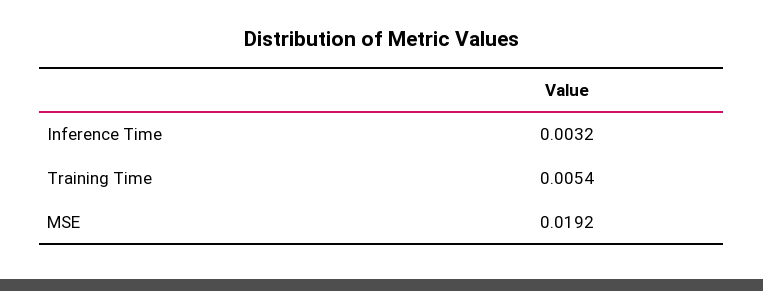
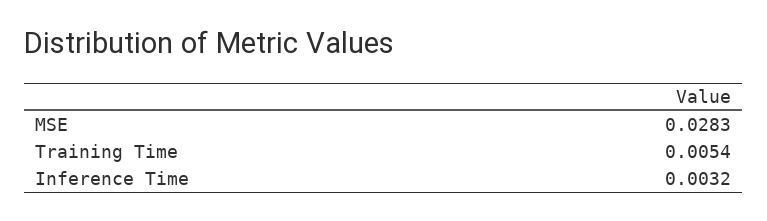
MSE: 0.0192 -> 0.0283

